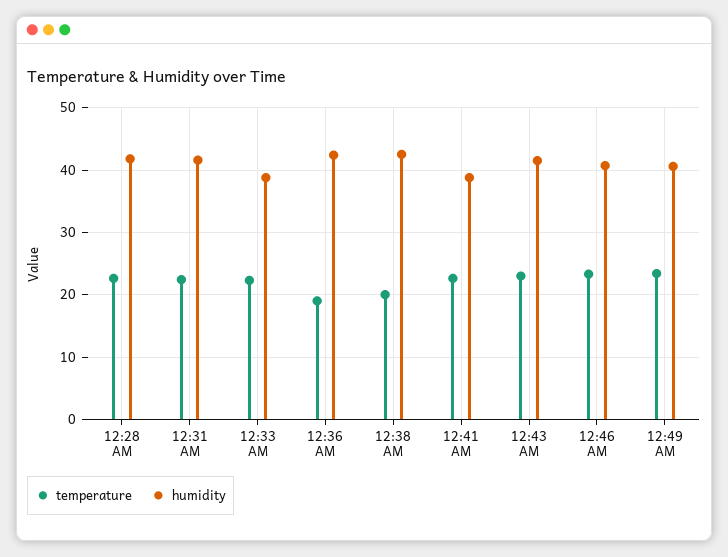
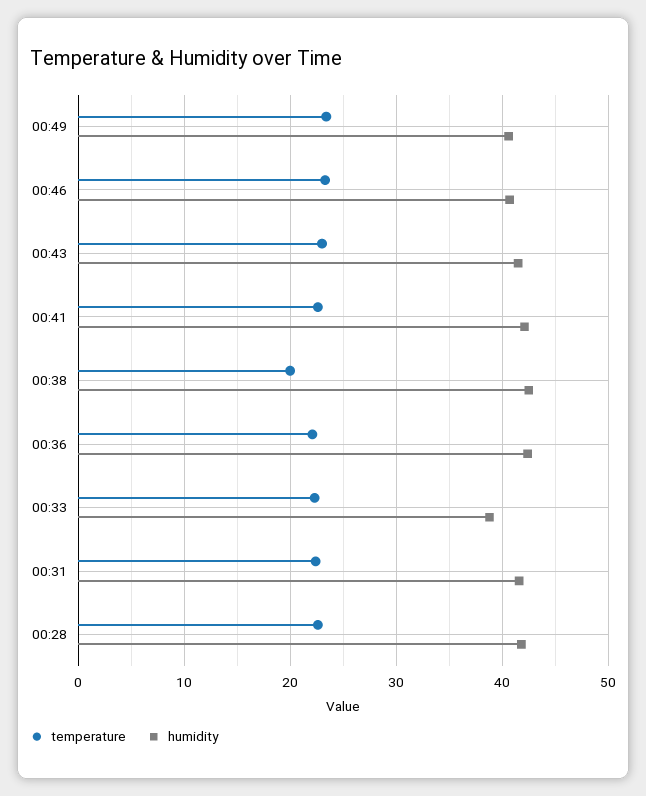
temperature, 12:36 AM: 19 -> 22
humidity, 12:41 AM: 39 -> 42

